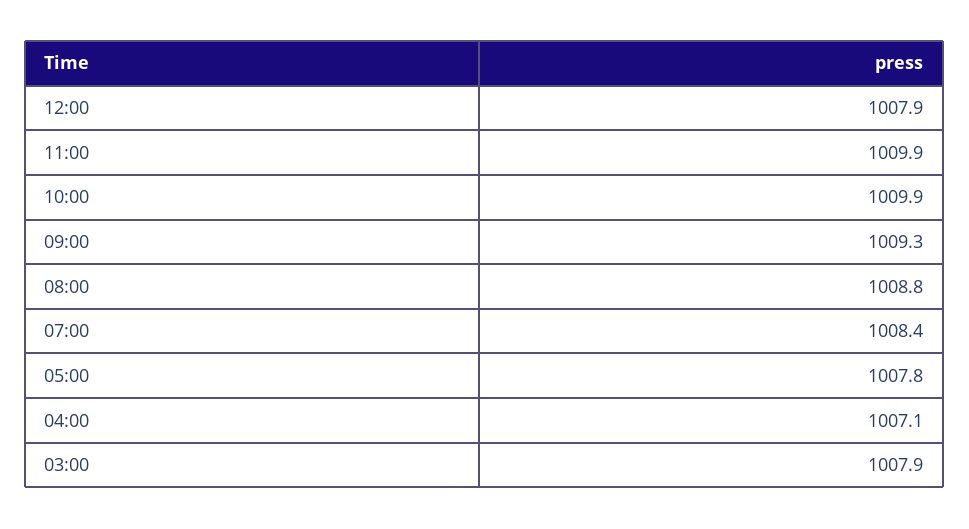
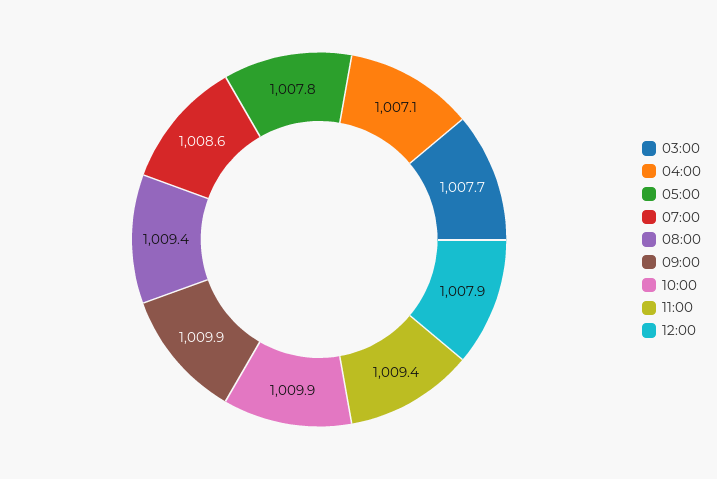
11:00: 1009.9 -> 1009.4
09:00: 1009.3 -> 1009.9
08:00: 1008.8 -> 1009.4
07:00: 1008.4 -> 1008.6
03:00: 1007.9 -> 1007.7

